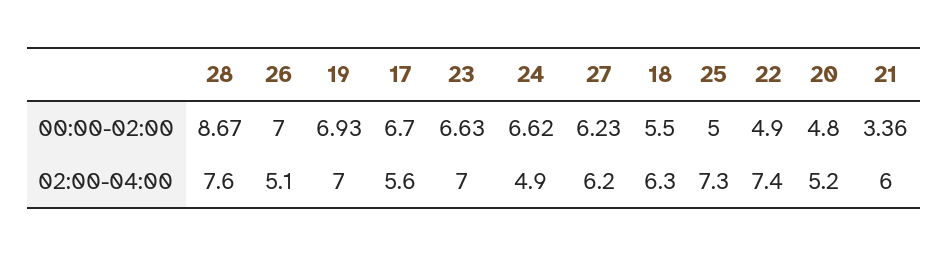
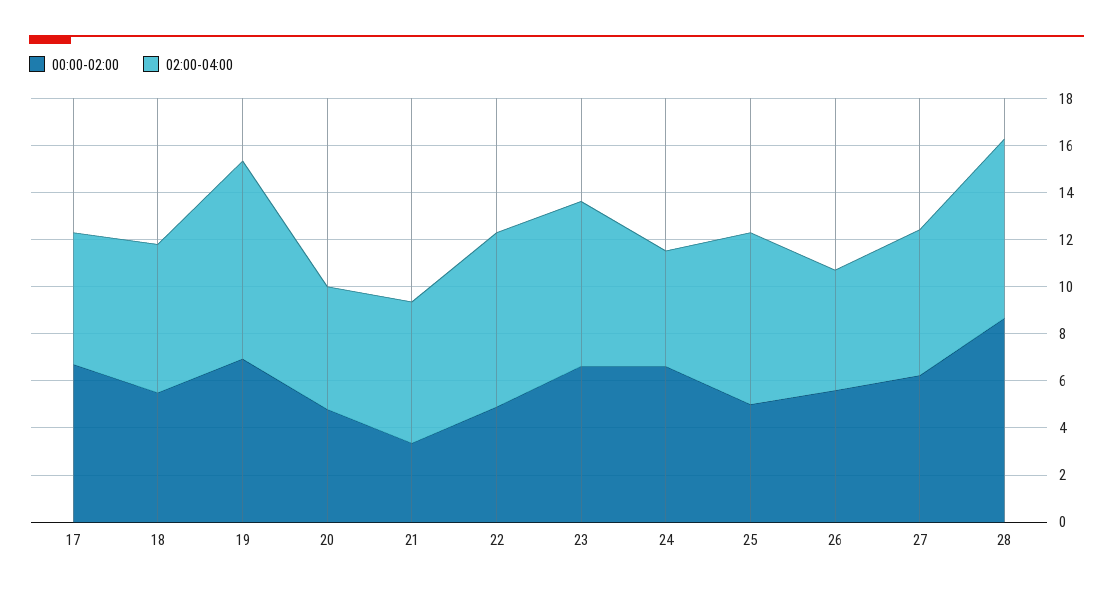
00:00-02:00, 26: 7 -> 5.5
02:00-04:00, 19: 7 -> 8.5

